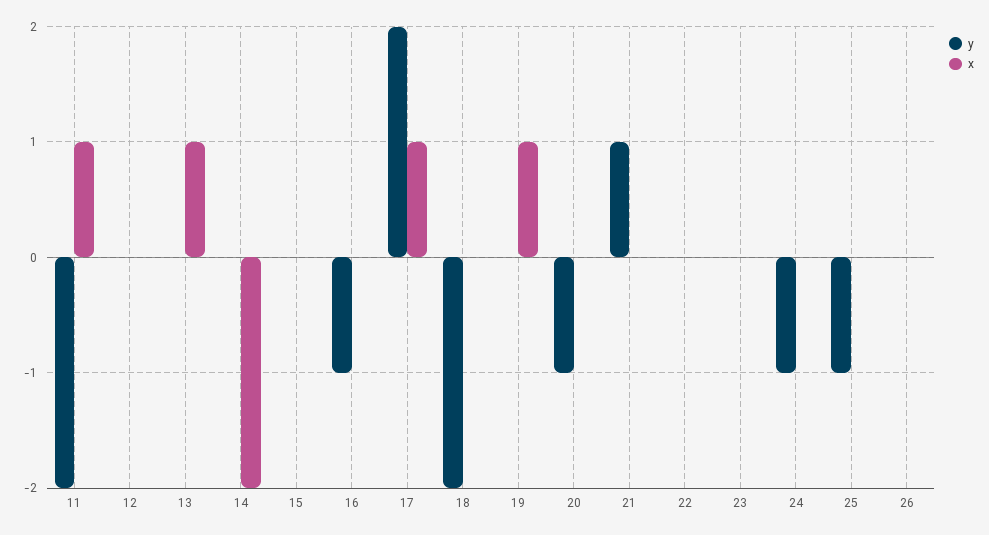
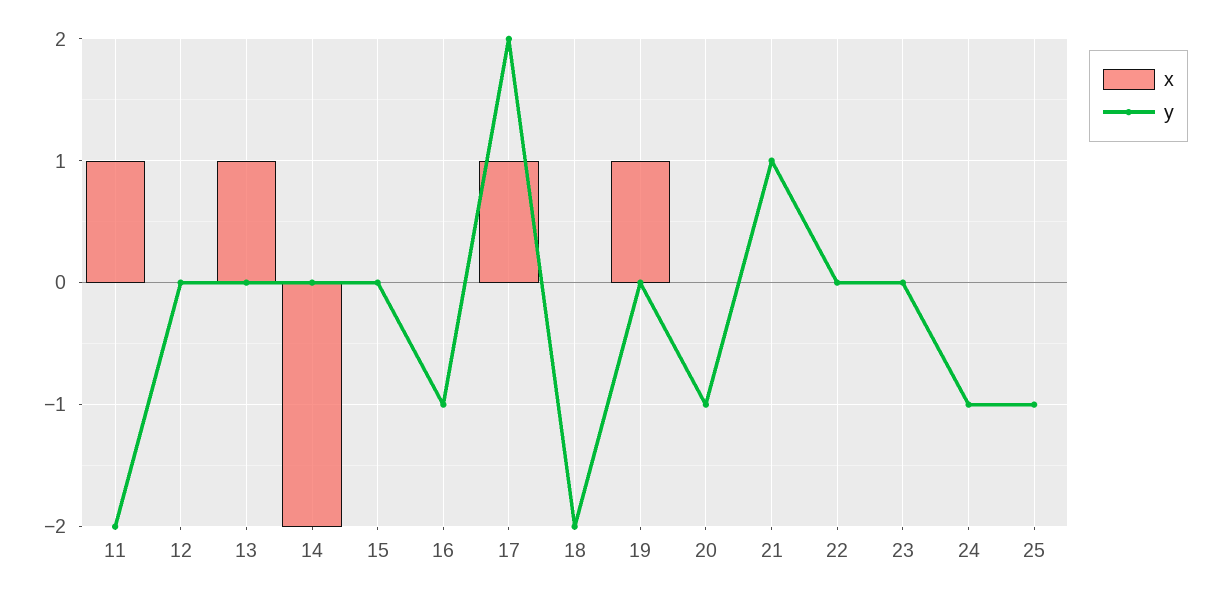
y, 26: 0 -> none
x, 26: 0 -> none

